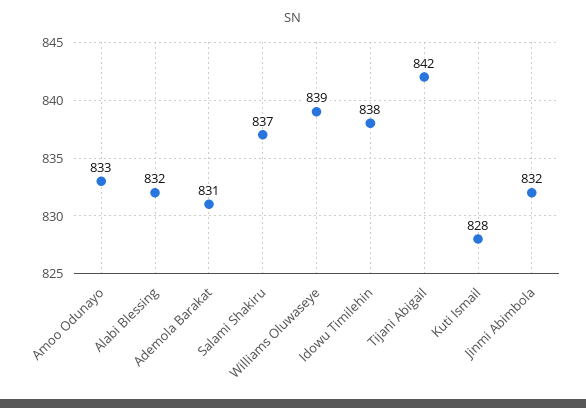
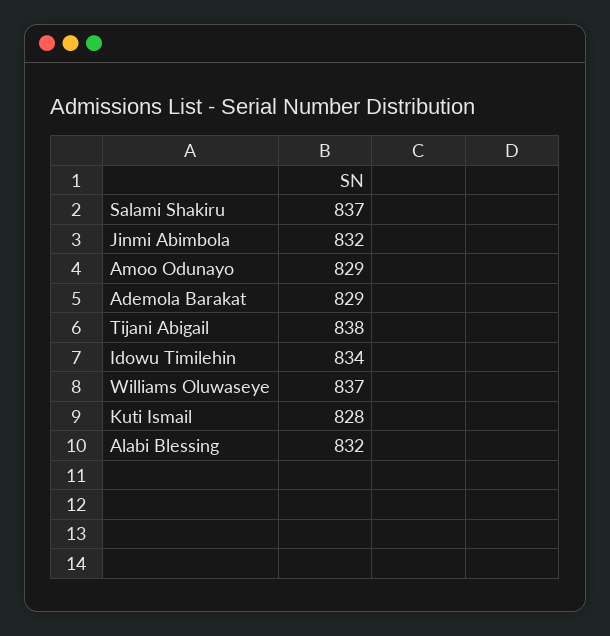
Amoo Odunayo: 833 -> 829
Ademola Barakat: 831 -> 829
Williams Oluwaseye: 839 -> 837
Idowu Timilehin: 838 -> 834
Tijani Abigail: 842 -> 838

